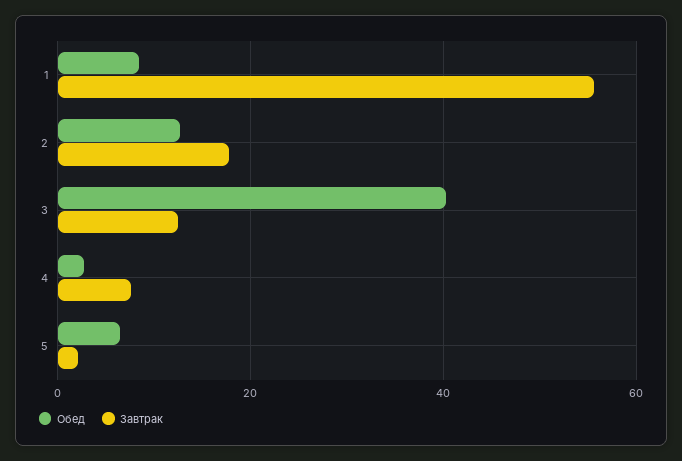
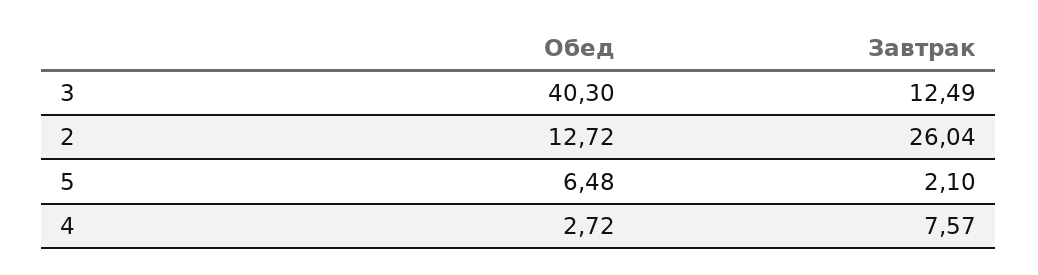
Обед, 1: 8 -> none
Завтрак, 1: 56 -> none
Завтрак, 2: 18 -> 26.04

